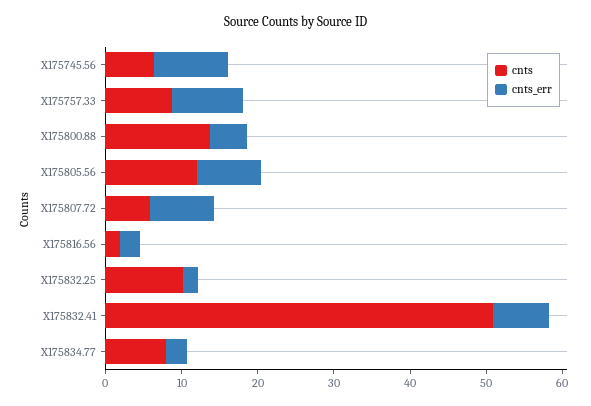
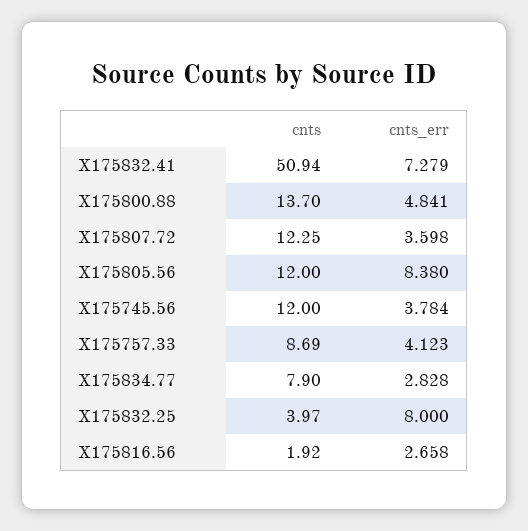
cnts, X175745.56: 6 -> 12
cnts_err, X175745.56: 10 -> 3.784
cnts_err, X175757.33: 10 -> 4.123
cnts, X175807.72: 6 -> 12.25
cnts_err, X175807.72: 8 -> 3.598
cnts, X175832.25: 10 -> 3.97
cnts_err, X175832.25: 2 -> 8

